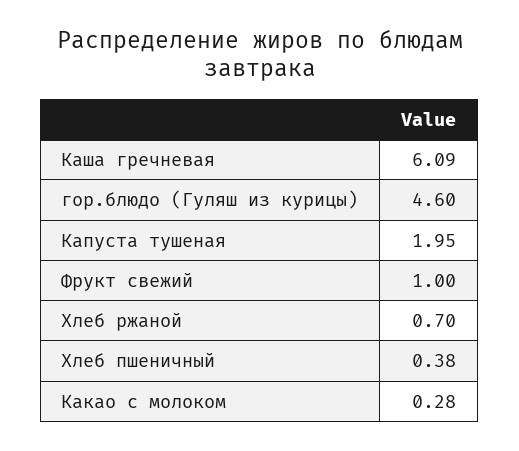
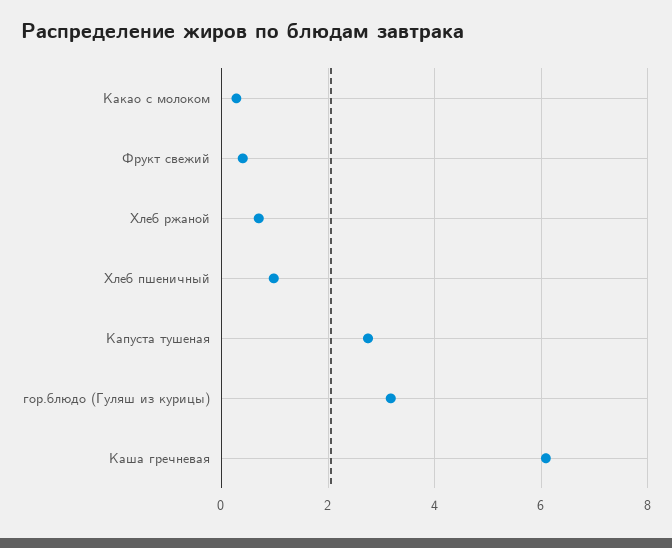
гор.блюдо (Гуляш из курицы): 4.6 -> 3.2
Капуста тушеная: 1.95 -> 2.8
Фрукт свежий: 1 -> 0.4
Хлеб пшеничный: 0.38 -> 1

